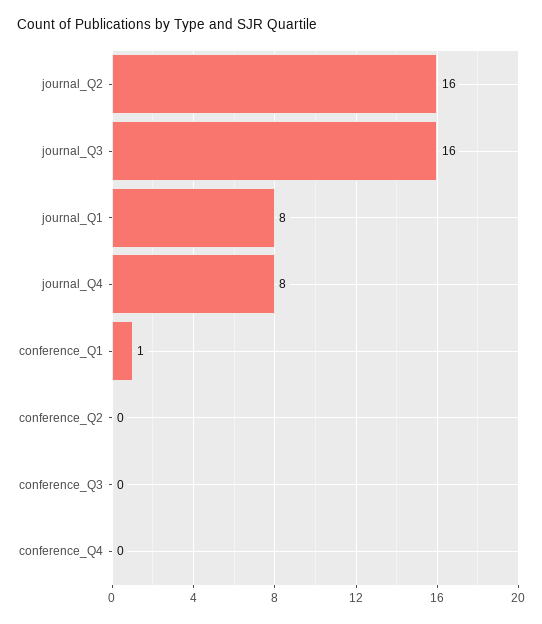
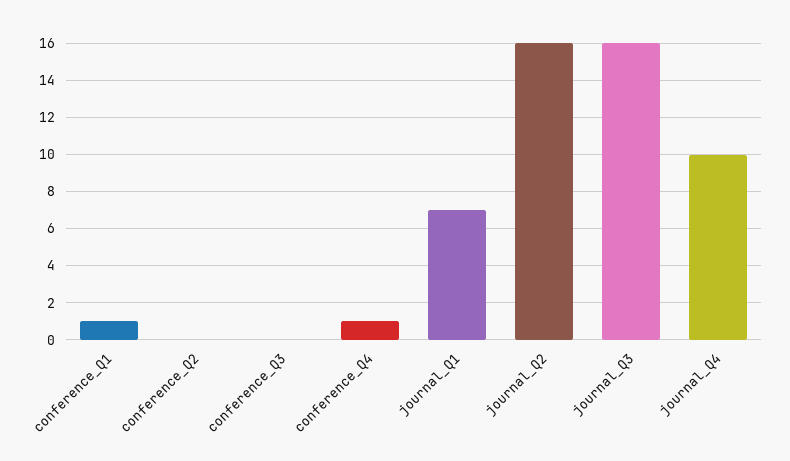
journal_Q1: 8 -> 7
journal_Q4: 8 -> 10
conference_Q4: 0 -> 1

